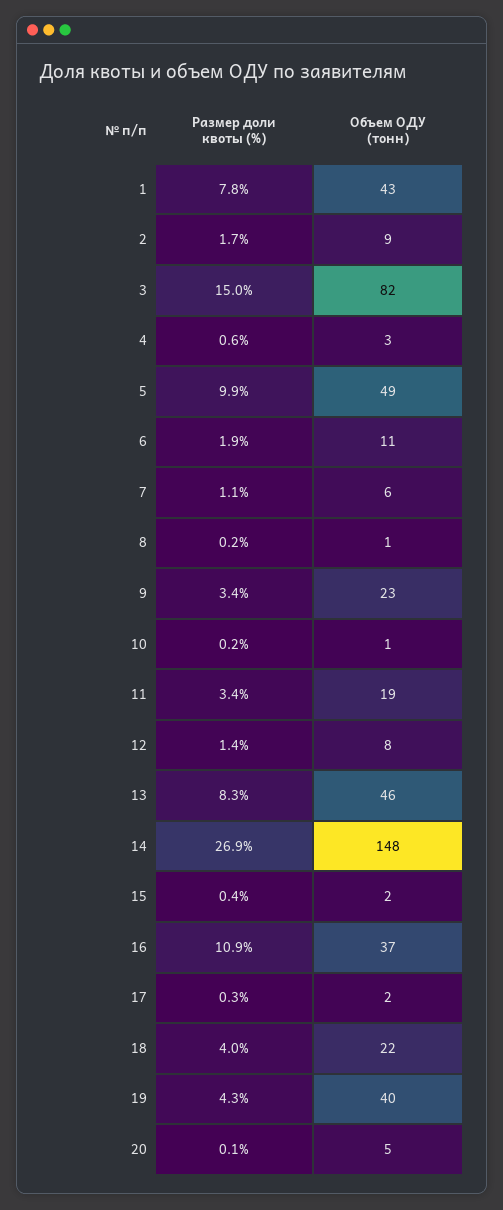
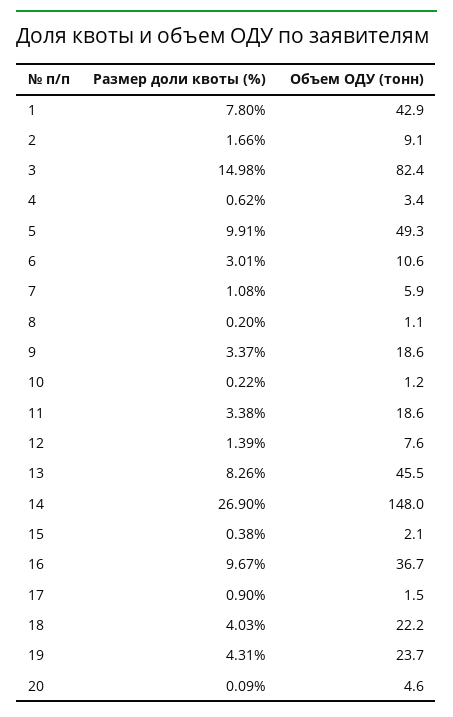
Размер доли квоты (%), 6: 1.9 -> 3.01
Объем ОДУ (тонн), 9: 23 -> 18.6
Размер доли квоты (%), 16: 10.9 -> 9.67
Размер доли квоты (%), 17: 0.3 -> 0.9
Объем ОДУ (тонн), 19: 40 -> 23.7

